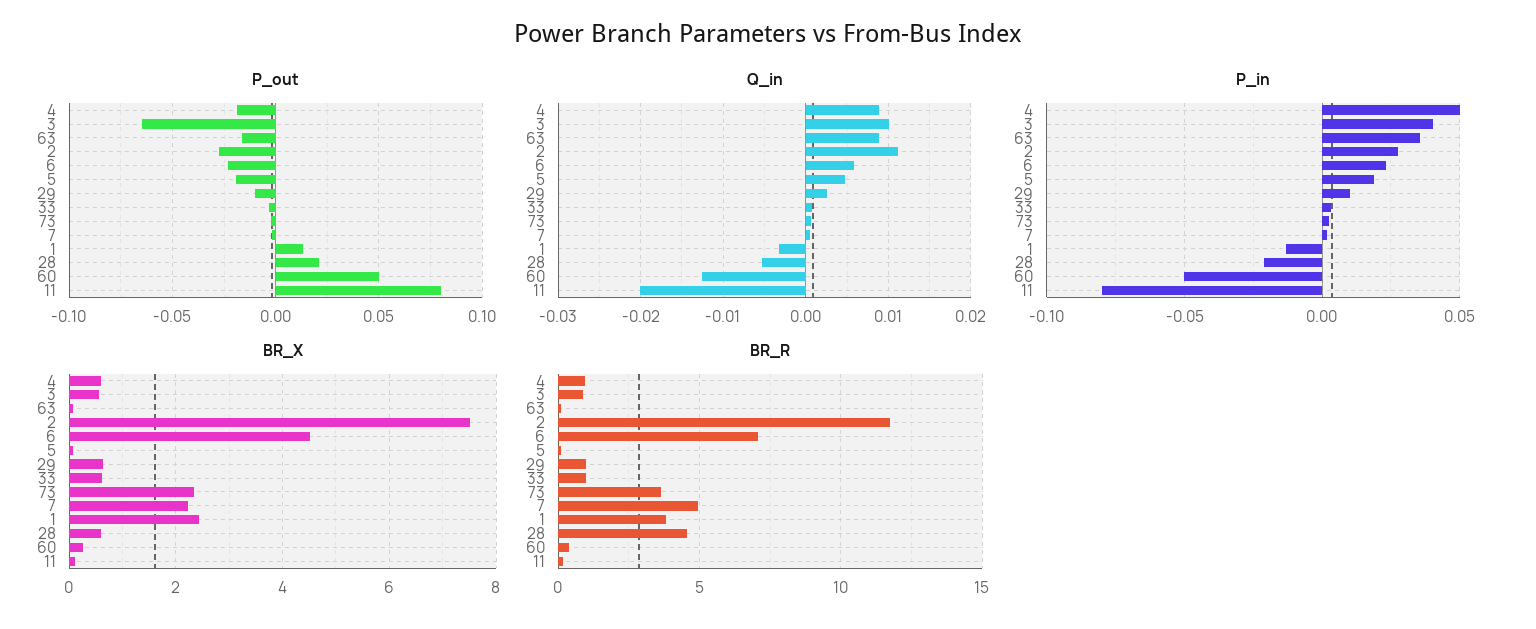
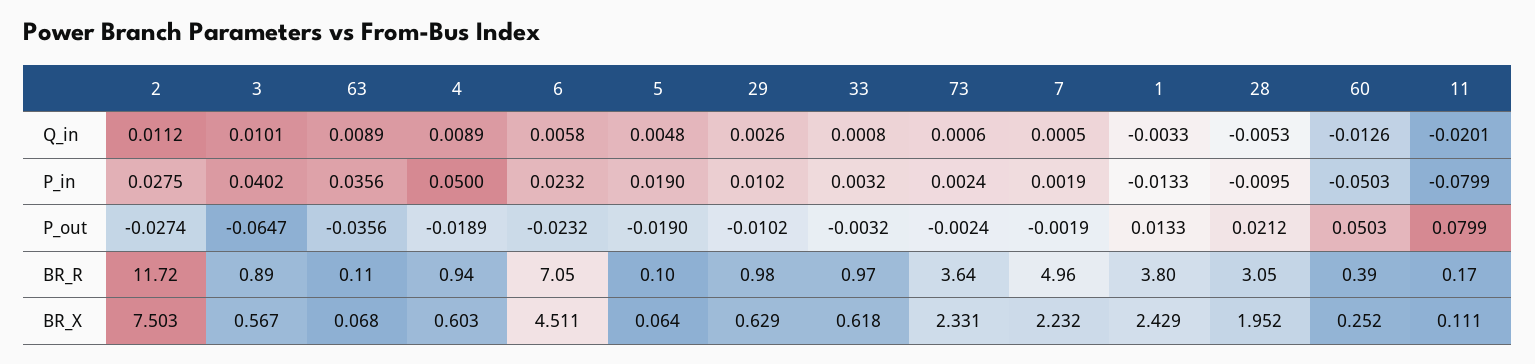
P_out, 63: -0.015 -> -0.0356
P_in, 28: -0.02 -> -0.0095
BR_X, 28: 0.6 -> 1.952
BR_R, 28: 4.5 -> 3.05

